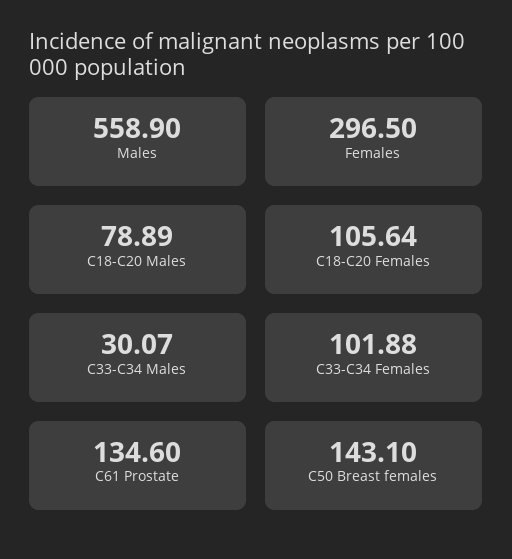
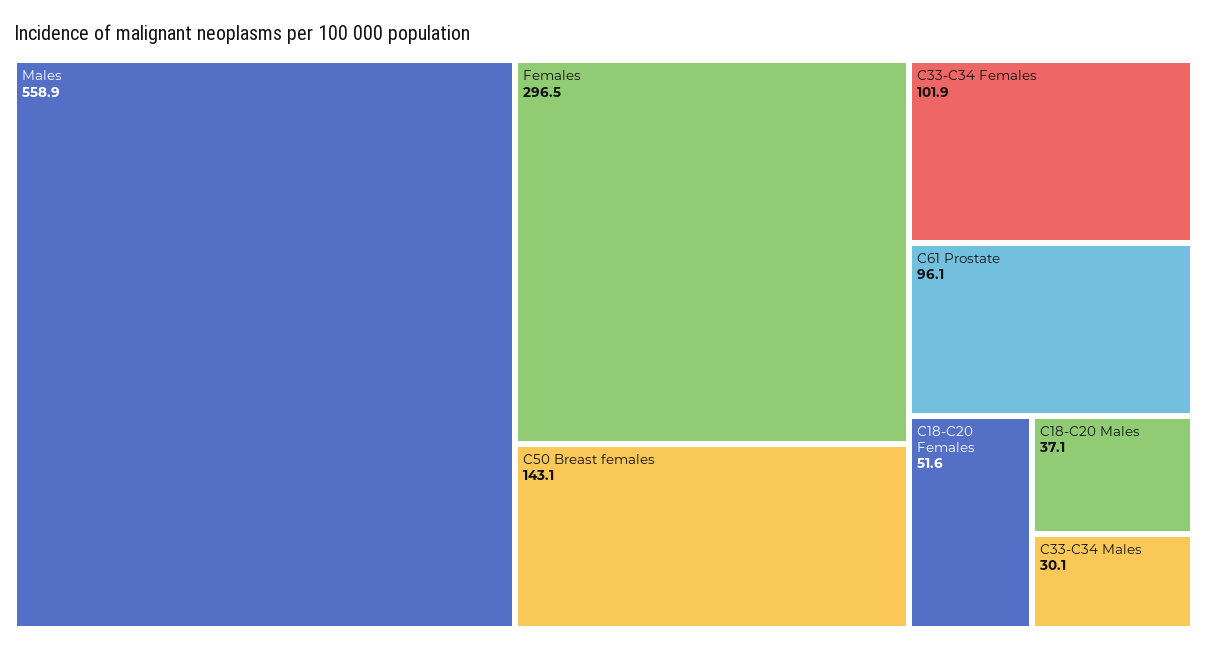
C18-C20 Males: 78.89 -> 37.1
C18-C20 Females: 105.64 -> 51.6
C61 Prostate: 134.6 -> 96.1

